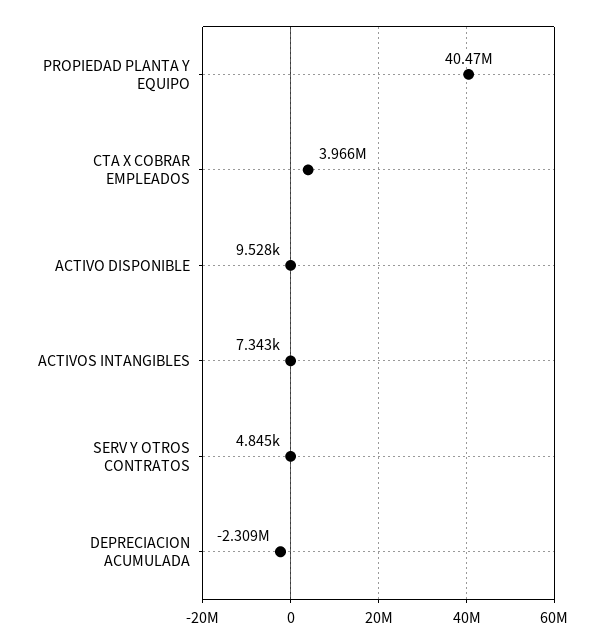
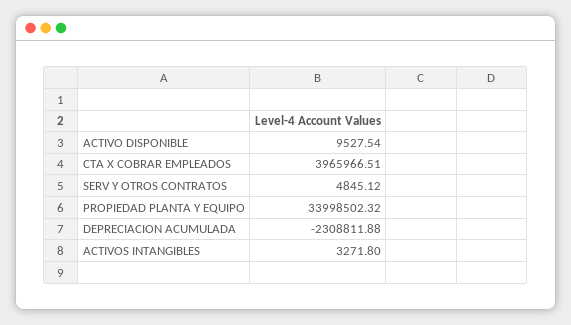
PROPIEDAD PLANTA Y EQUIPO: 40470000 -> 33998502.32
ACTIVOS INTANGIBLES: 7343 -> 3271.8

